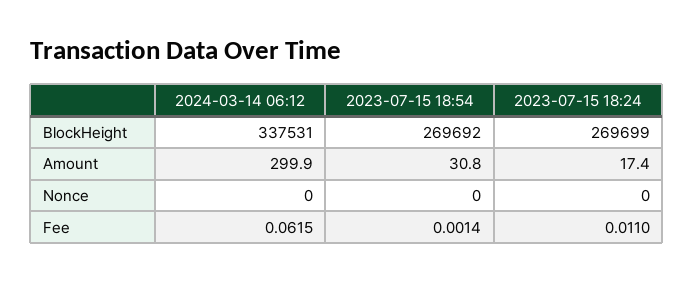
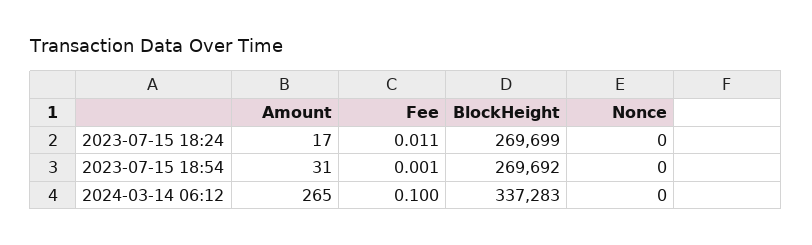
2024-03-14 06:12, BlockHeight: 337531 -> 337283
2024-03-14 06:12, Amount: 299.9 -> 265
2024-03-14 06:12, Fee: 0.0615 -> 0.1

